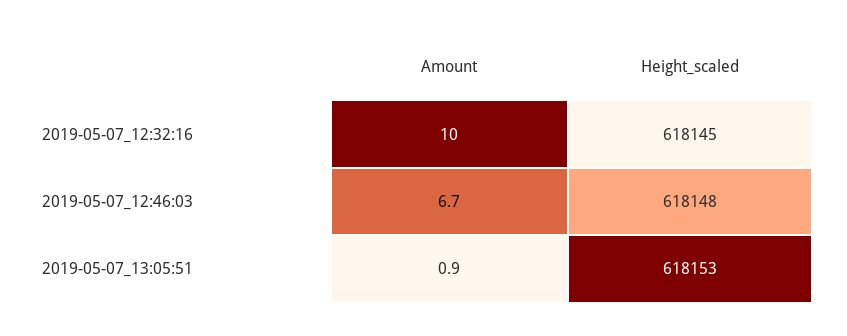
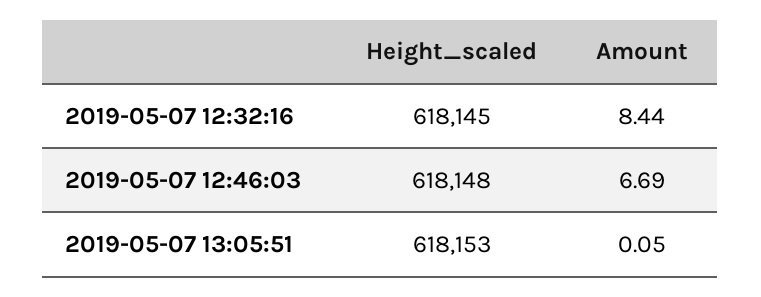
Amount, 2019-05-07_12:32:16: 10 -> 8.44
Amount, 2019-05-07_13:05:51: 0.9 -> 0.05

